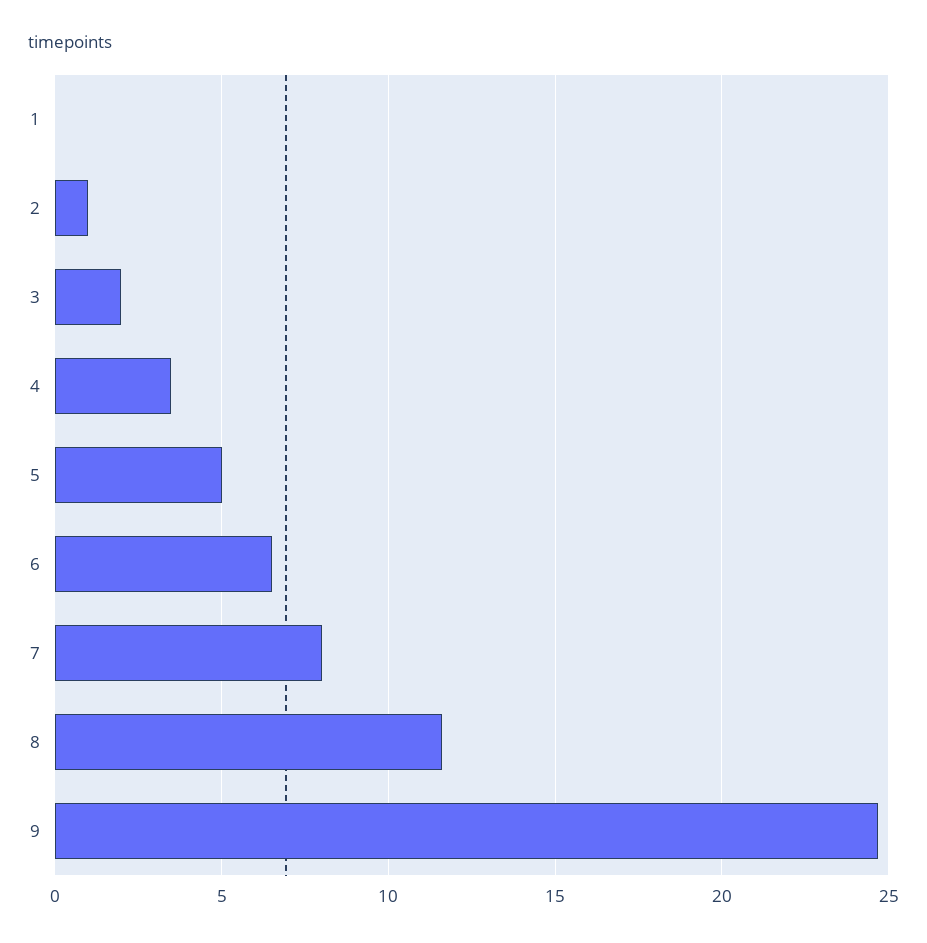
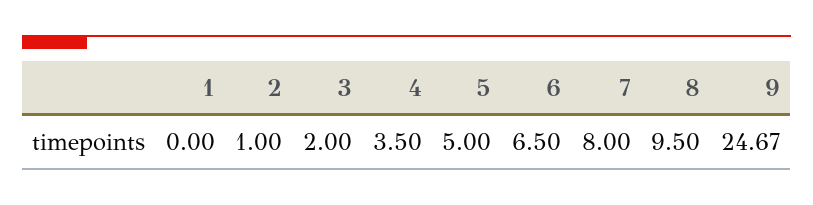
8: 11.5 -> 9.5

